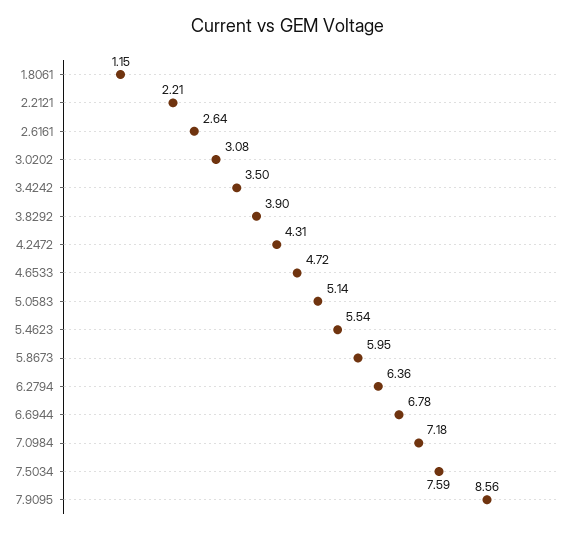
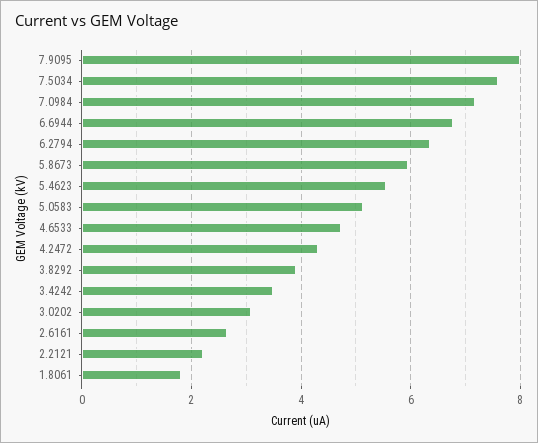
1.8061: 1.15 -> 1.8
7.9095: 8.56 -> 8

